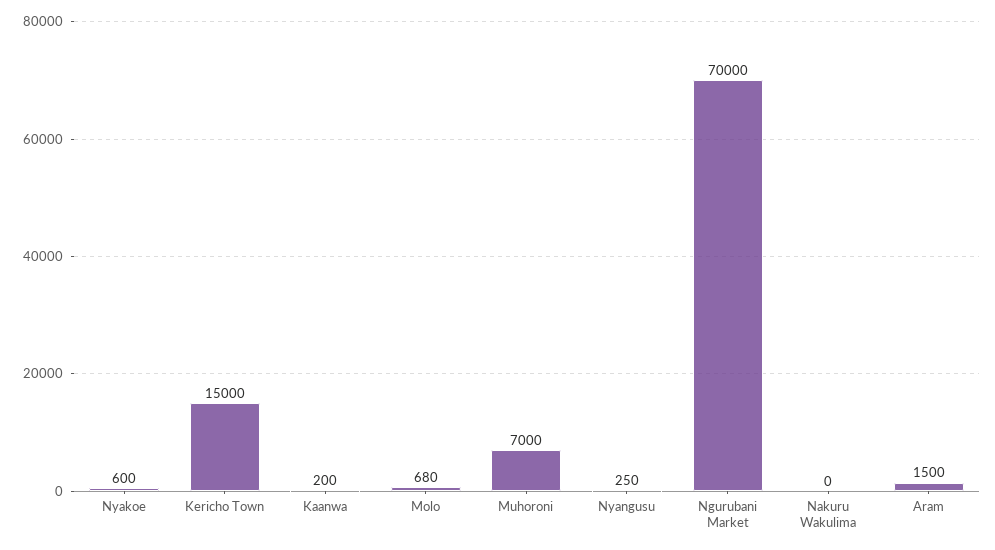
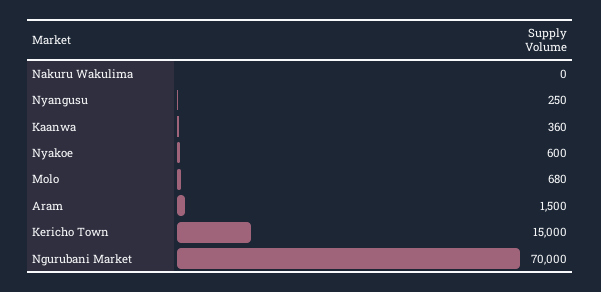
Kaanwa: 200 -> 360
Muhoroni: 7000 -> none

